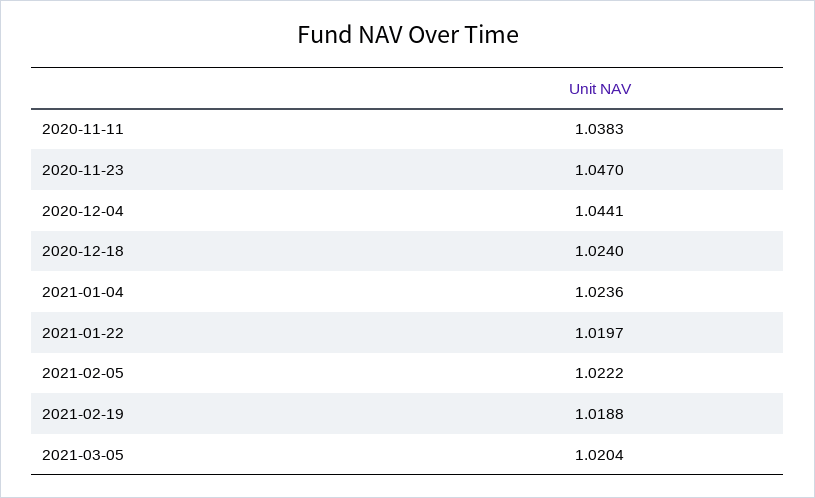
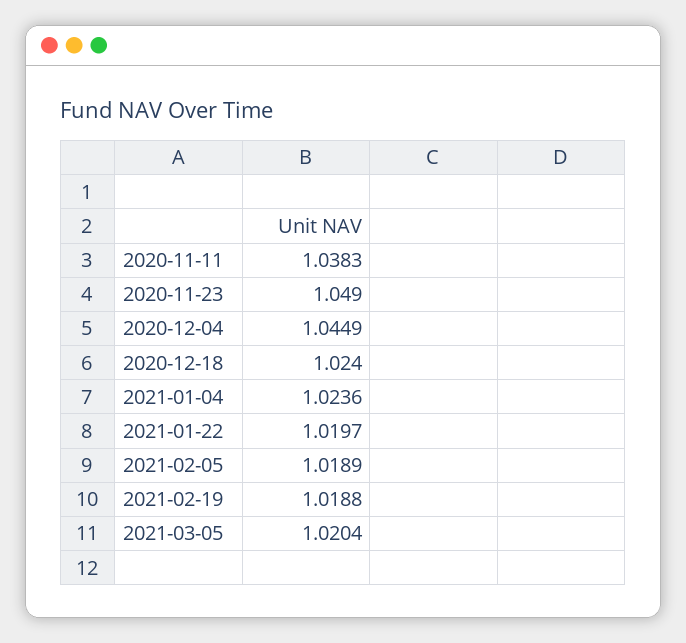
2020-11-23: 1.047 -> 1.049
2020-12-04: 1.0441 -> 1.0449
2021-02-05: 1.0222 -> 1.0189

